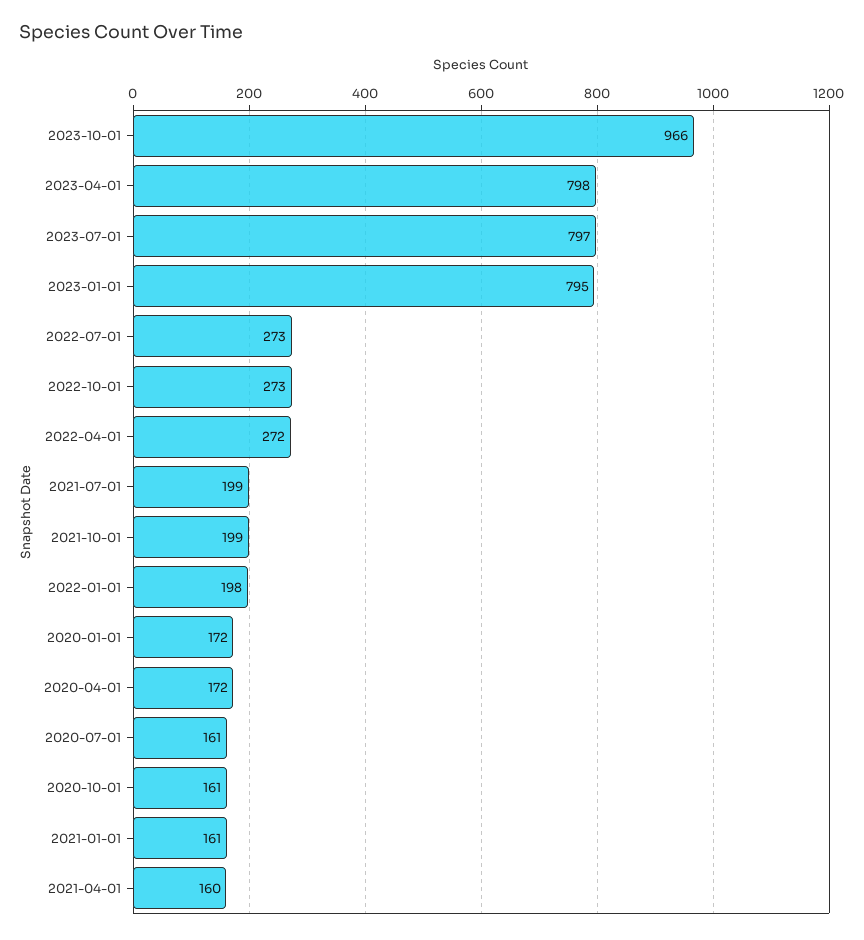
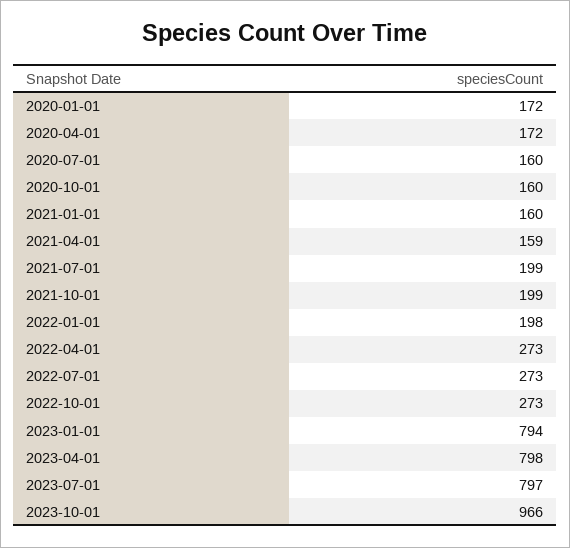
2023-01-01: 795 -> 794
2022-04-01: 272 -> 273
2020-07-01: 161 -> 160
2020-10-01: 161 -> 160
2021-01-01: 161 -> 160
2021-04-01: 160 -> 159

